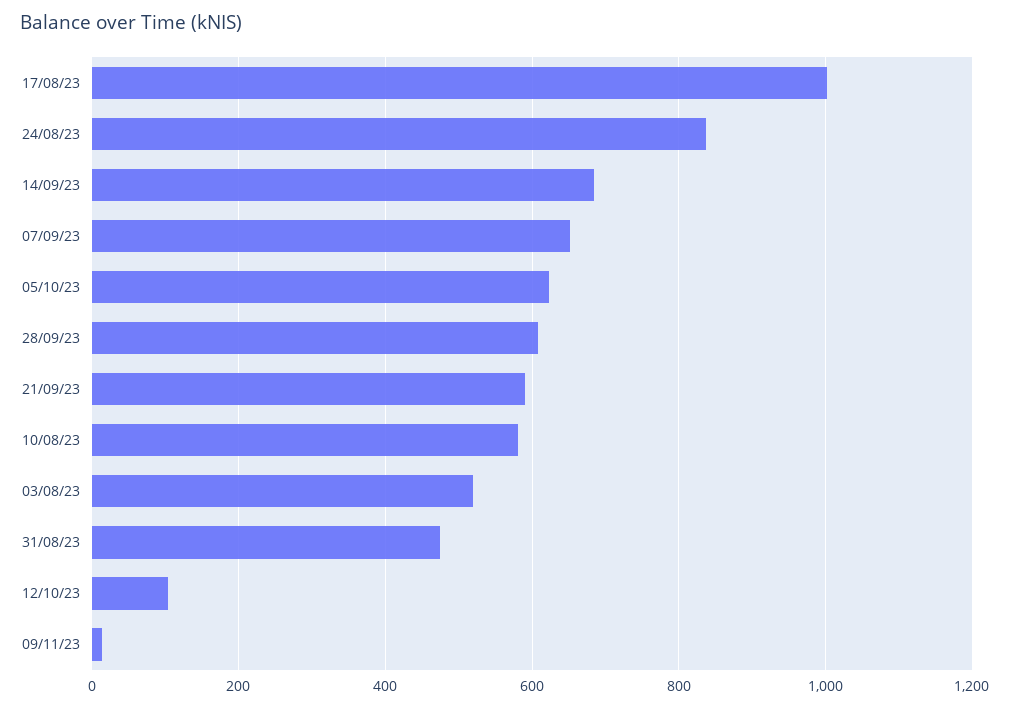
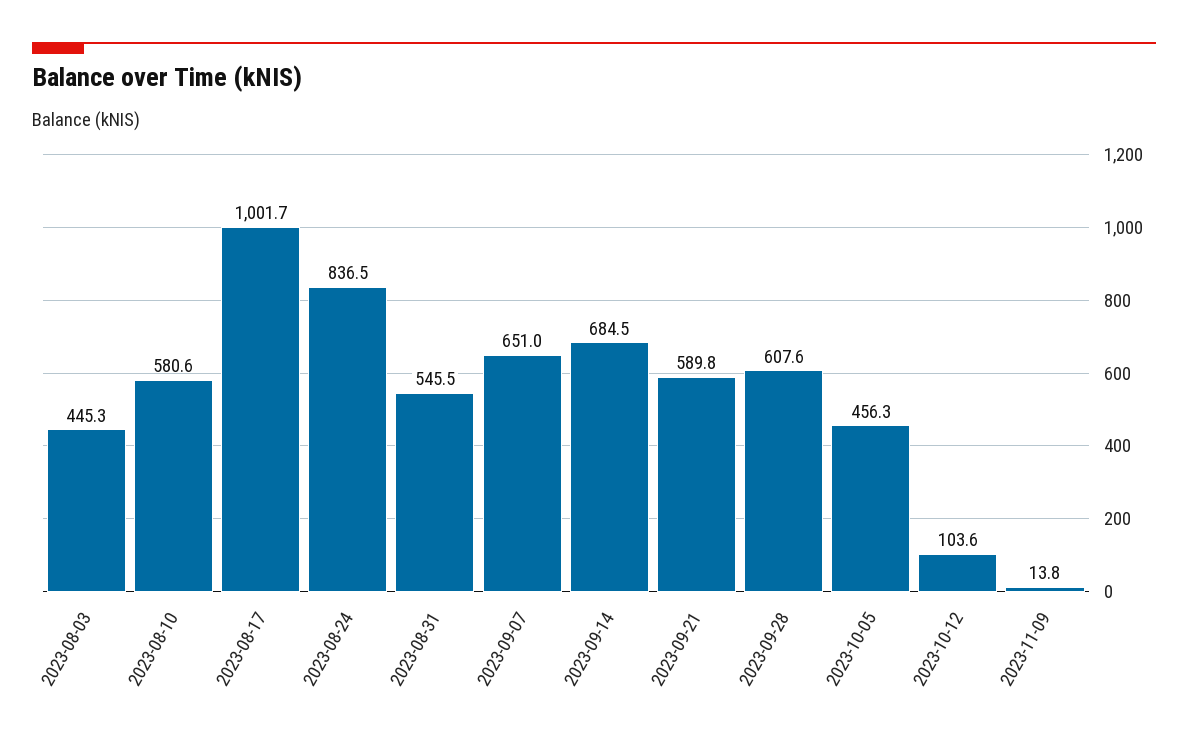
05/10/23: 620 -> 456.3
03/08/23: 520 -> 445.3
31/08/23: 480 -> 545.5

